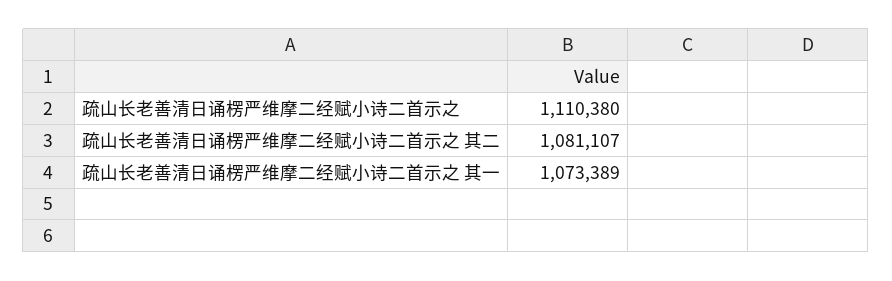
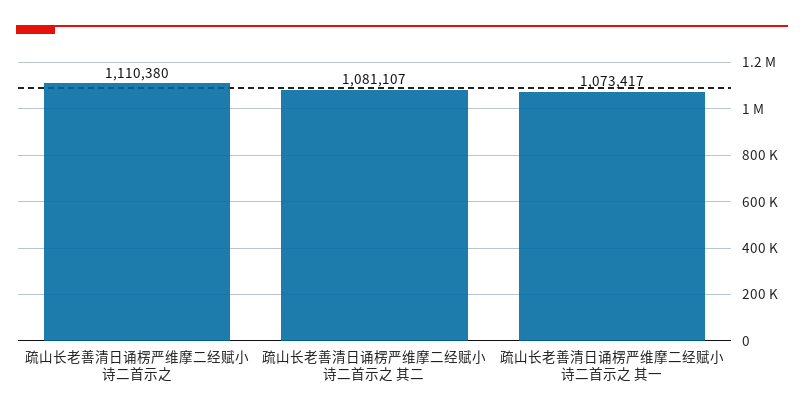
疏山长老善清日诵楞严维摩二经赋小诗二首示之 其一: 1073389 -> 1073417

